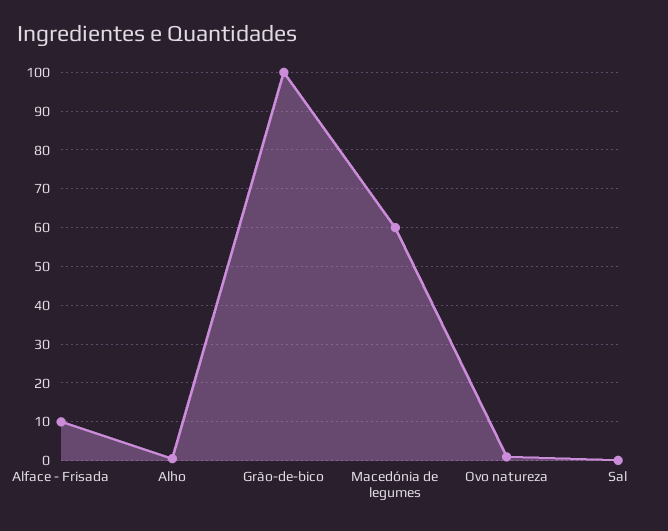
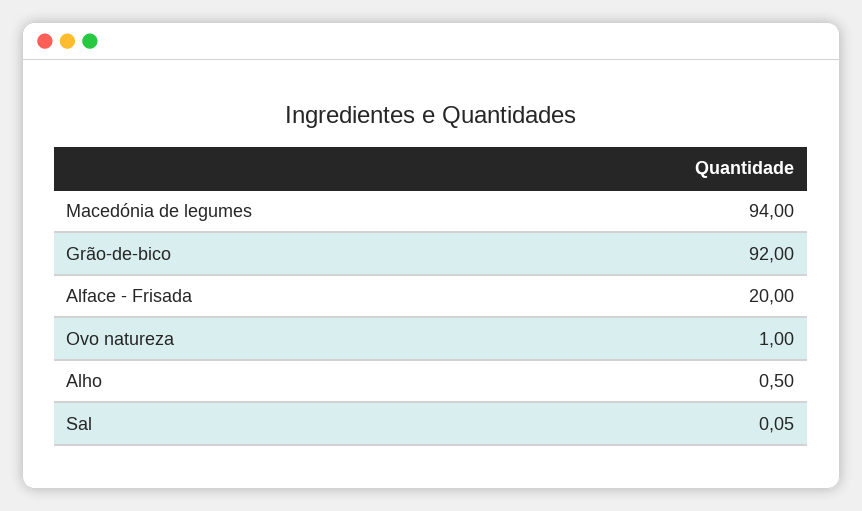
Alface - Frisada: 10 -> 20
Grão-de-bico: 100 -> 92
Macedónia de legumes: 60 -> 94

